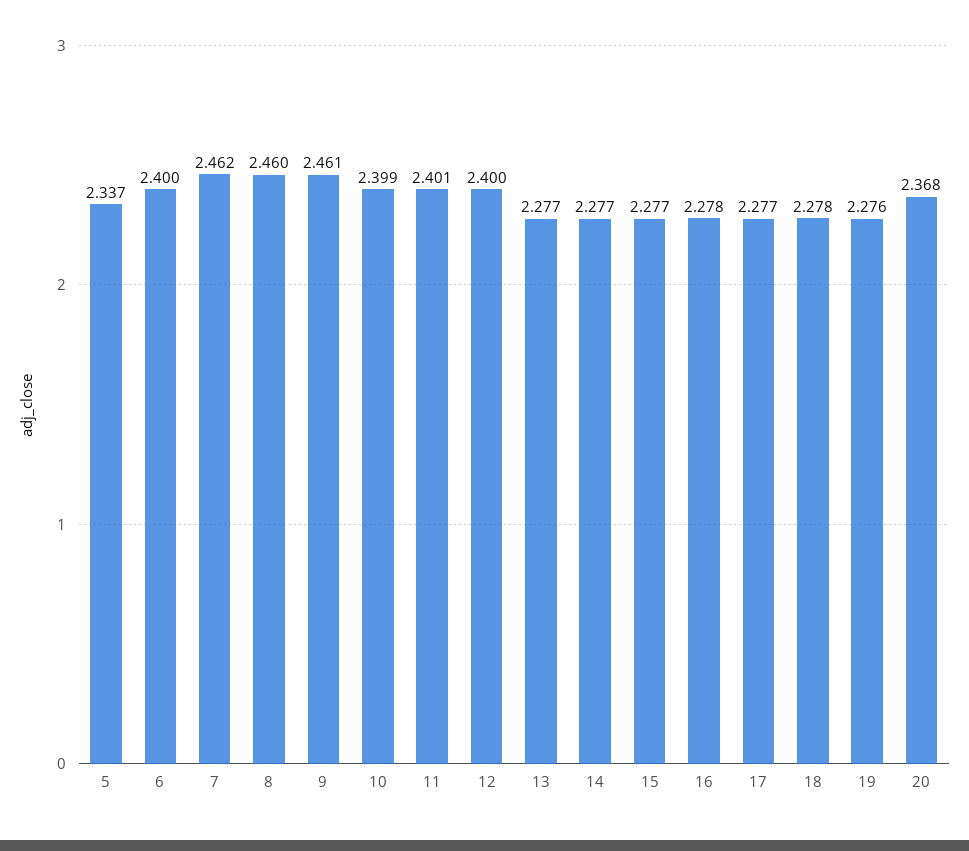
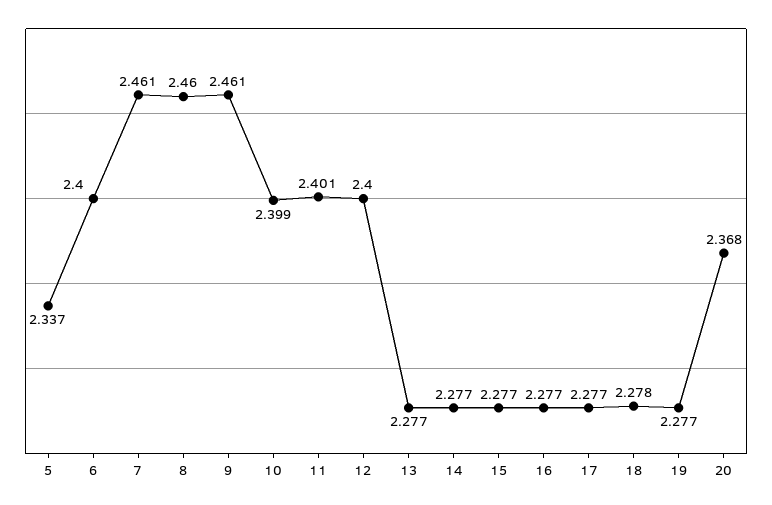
7: 2.462 -> 2.461
16: 2.278 -> 2.277
19: 2.276 -> 2.277

